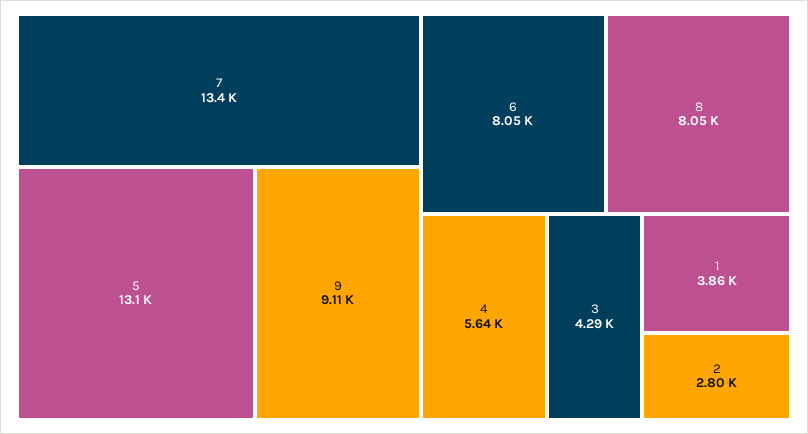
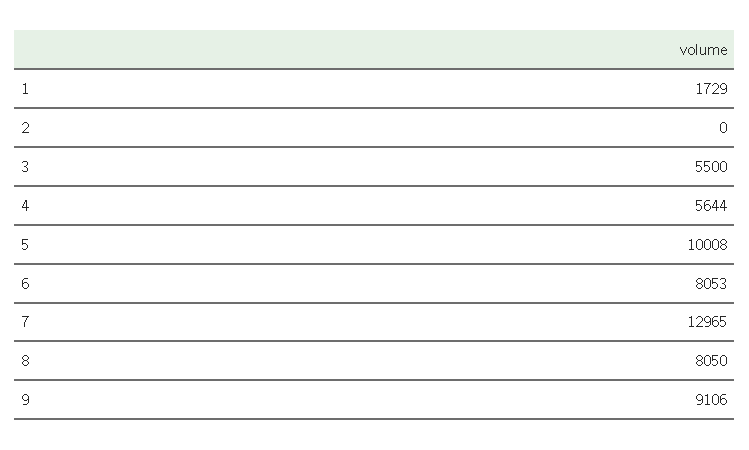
7: 13400 -> 12965
5: 13100 -> 10008
3: 4290 -> 5500
1: 3860 -> 1729
2: 2800 -> 0

